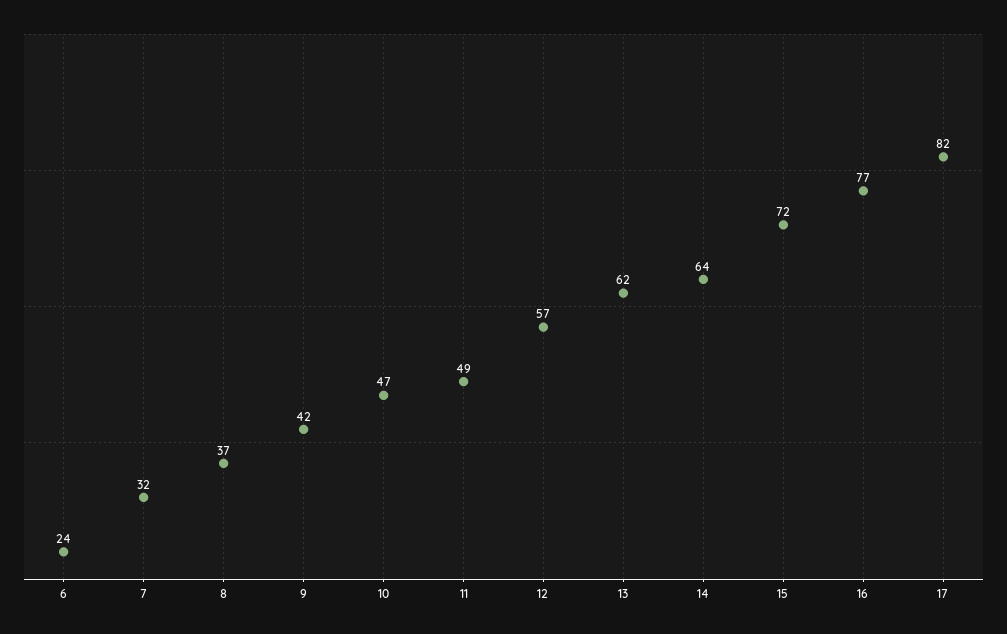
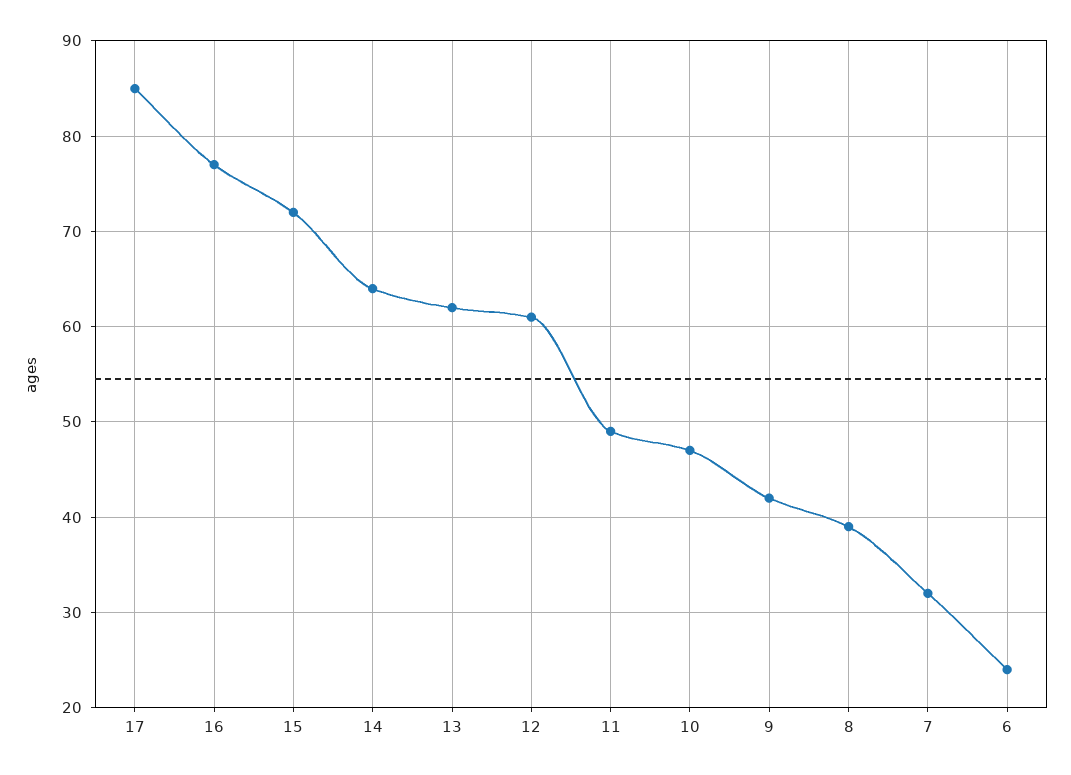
8: 37 -> 39
12: 57 -> 61
17: 82 -> 85

